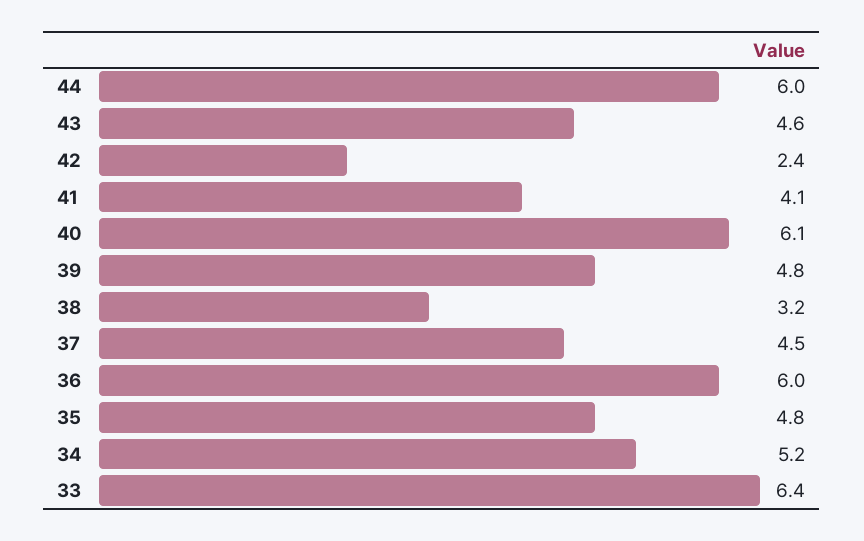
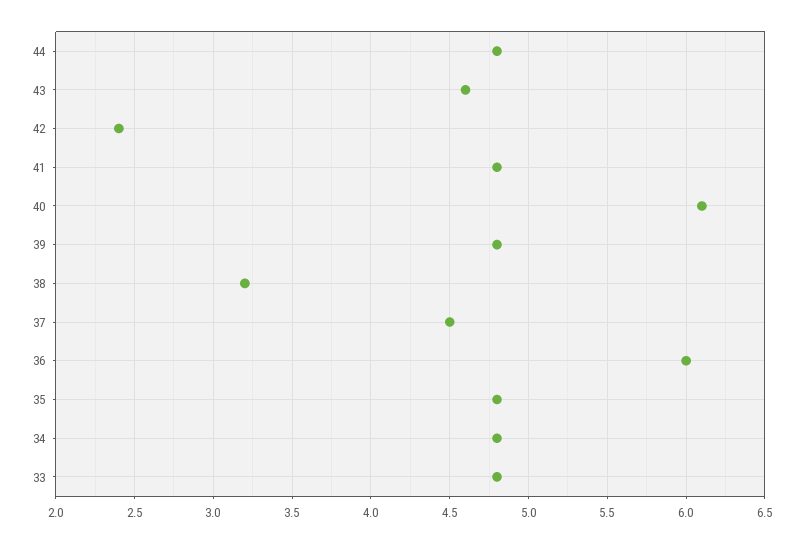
44: 6 -> 4.8
41: 4.1 -> 4.8
34: 5.2 -> 4.8
33: 6.4 -> 4.8

